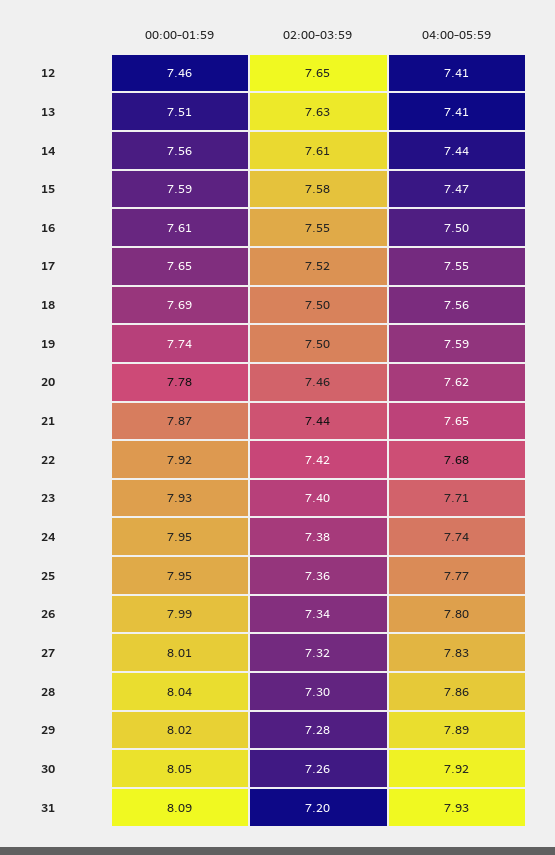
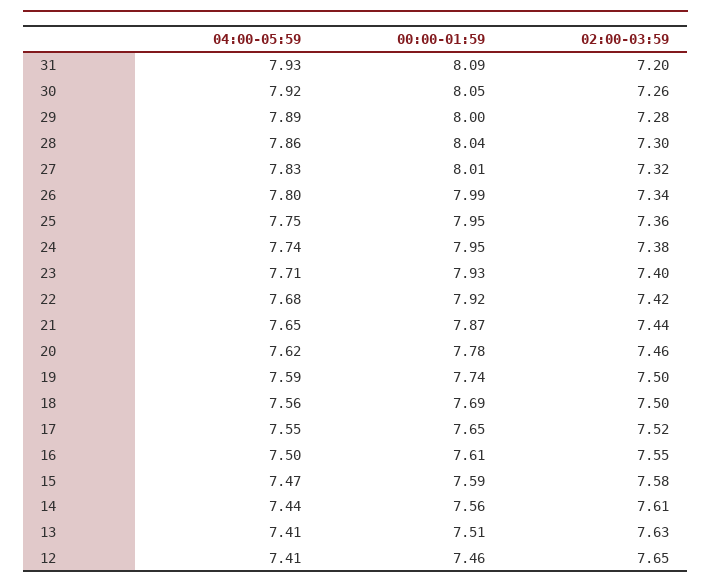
04:00-05:59, 25: 7.77 -> 7.75
00:00-01:59, 29: 8.02 -> 8

